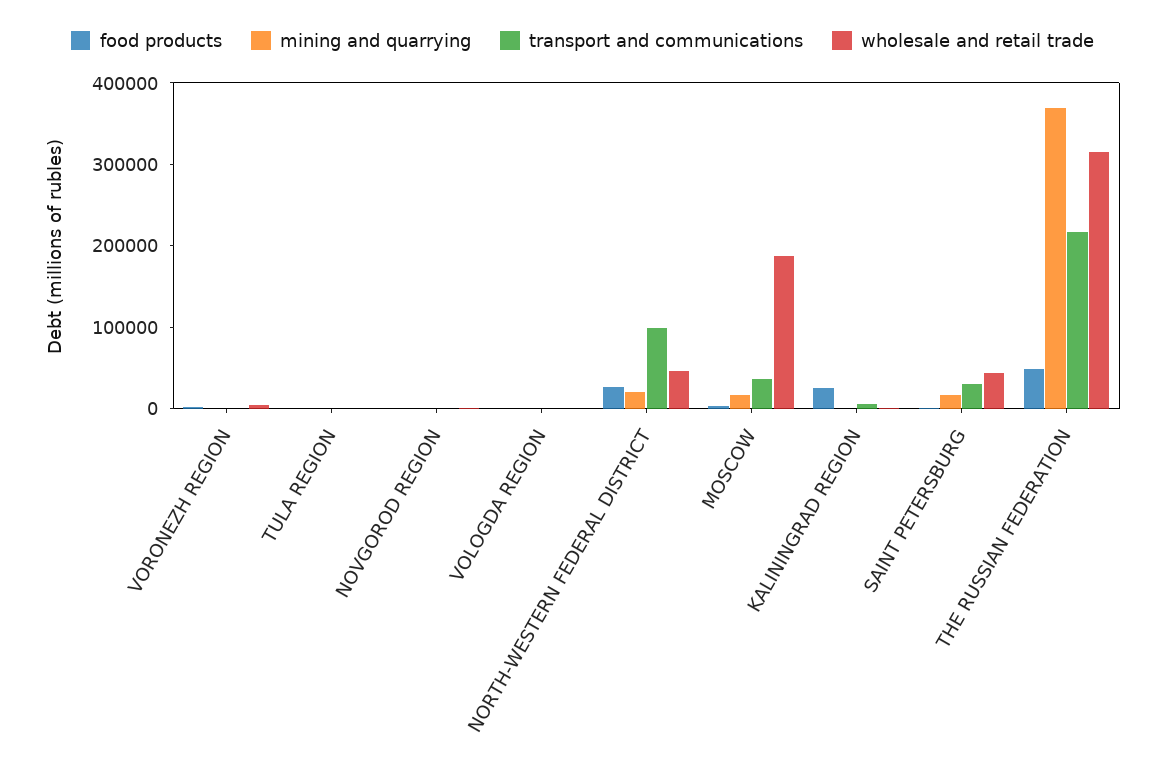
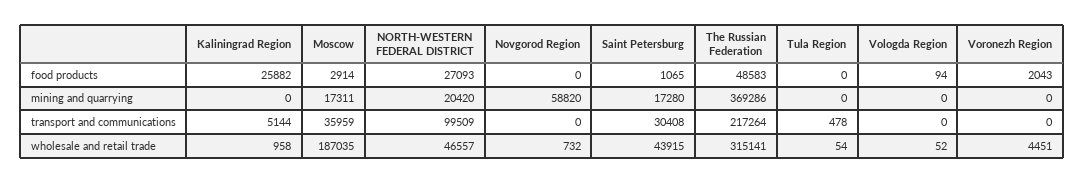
mining and quarrying, NOVGOROD REGION: 0 -> 58820

